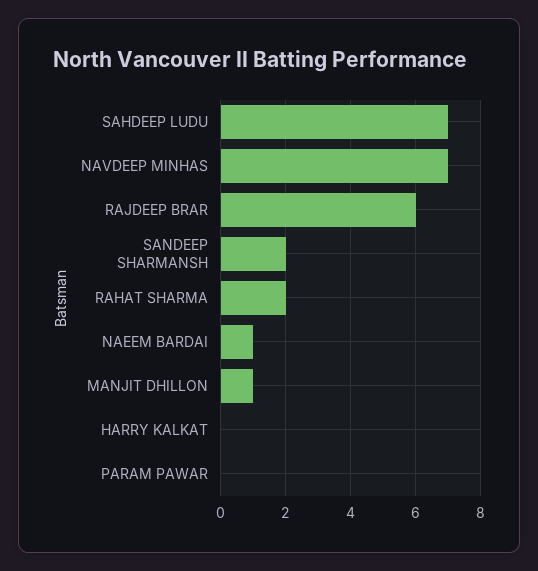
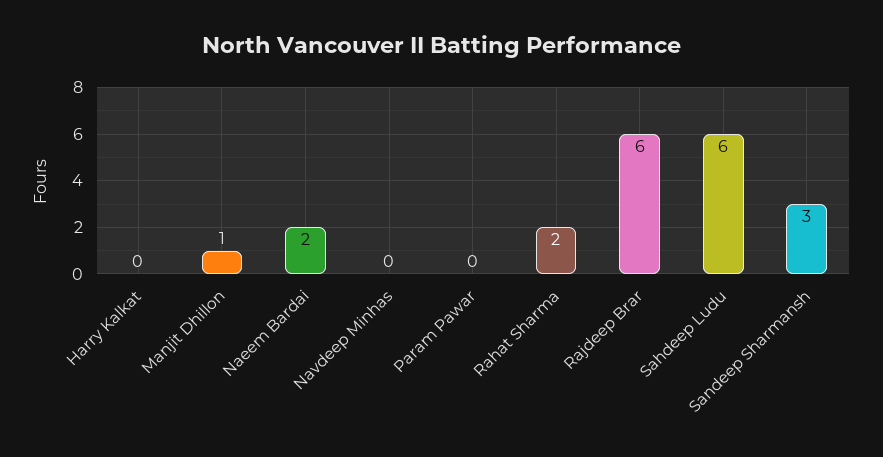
SAHDEEP LUDU: 7 -> 6
NAVDEEP MINHAS: 7 -> 0
SANDEEP SHARMANSH: 2 -> 3
NAEEM BARDAI: 1 -> 2

